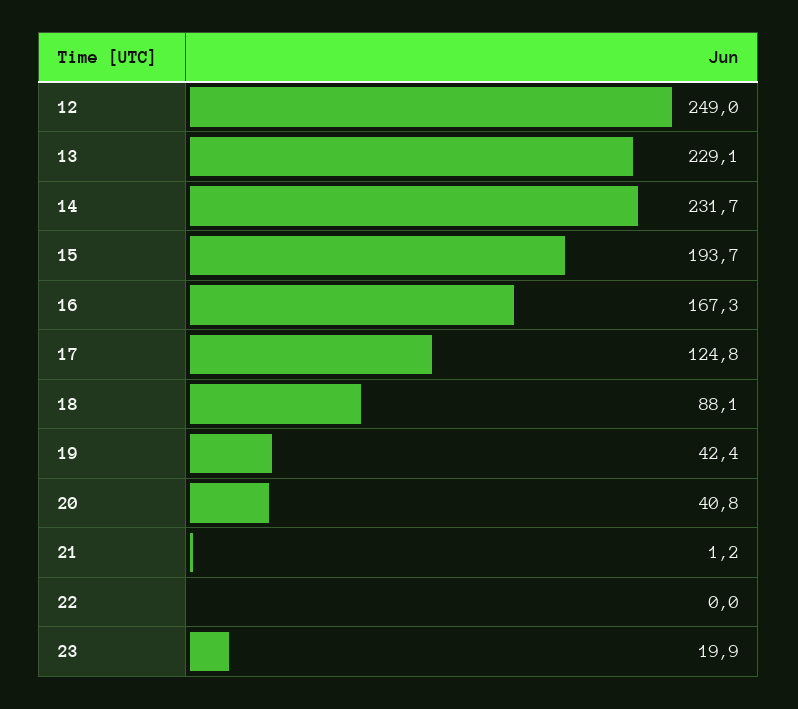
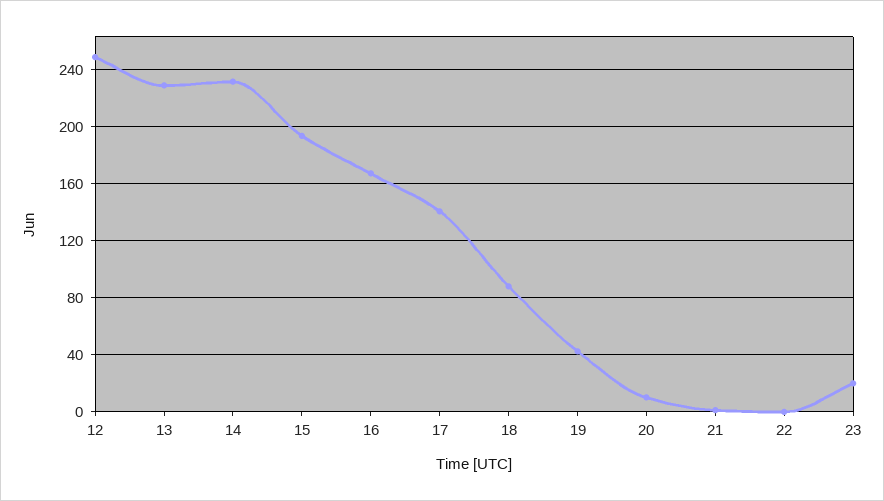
17: 124.8 -> 140
20: 40.8 -> 10

